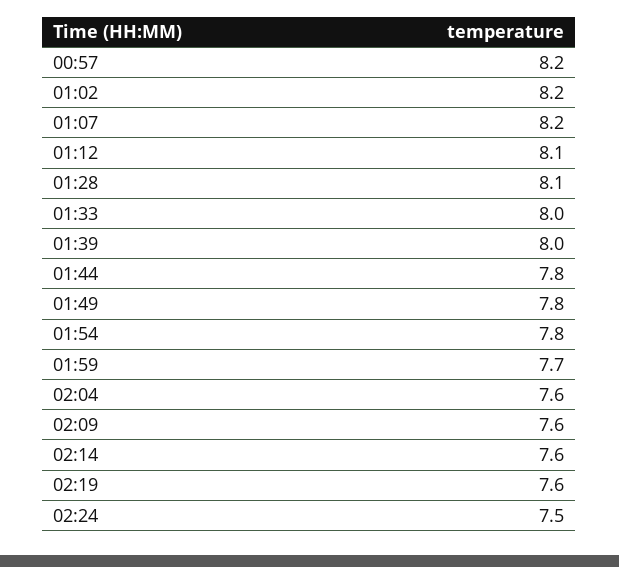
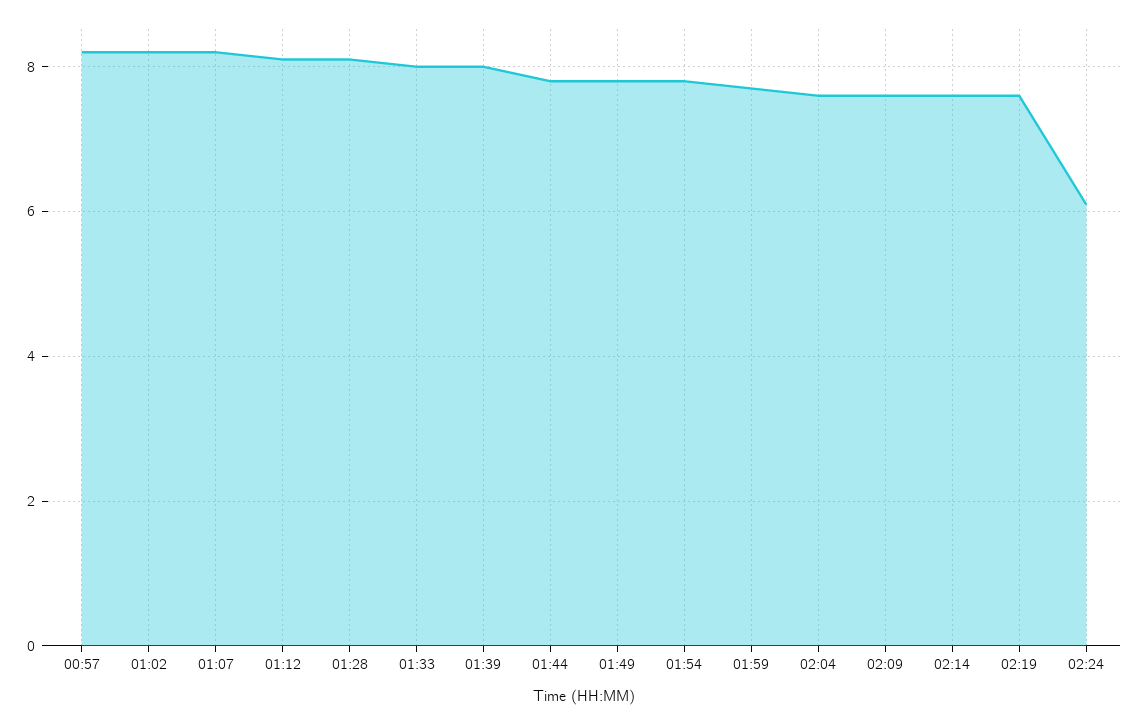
02:24: 7.5 -> 6

